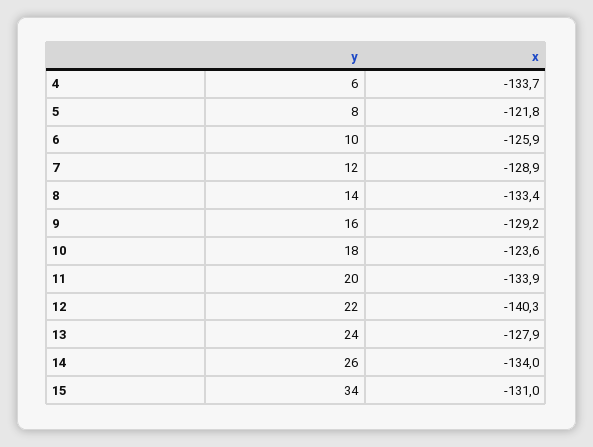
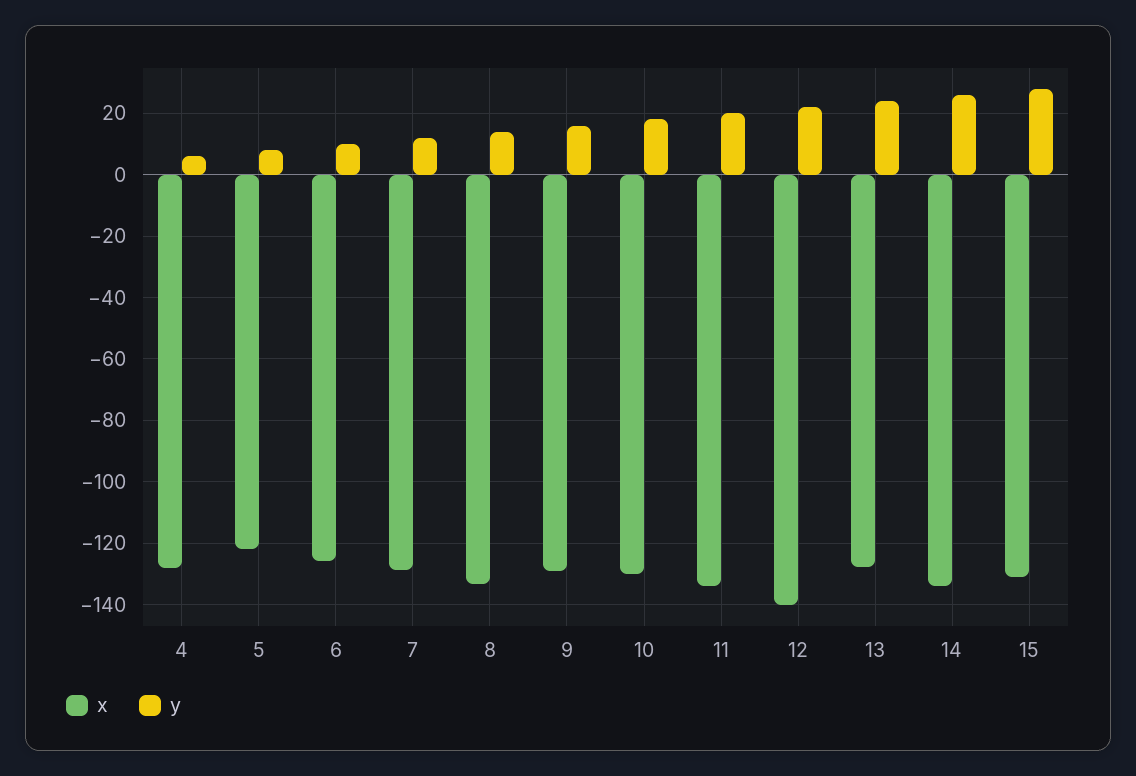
x, 4: -133.7 -> -128
x, 10: -123.6 -> -130
y, 15: 34 -> 28

